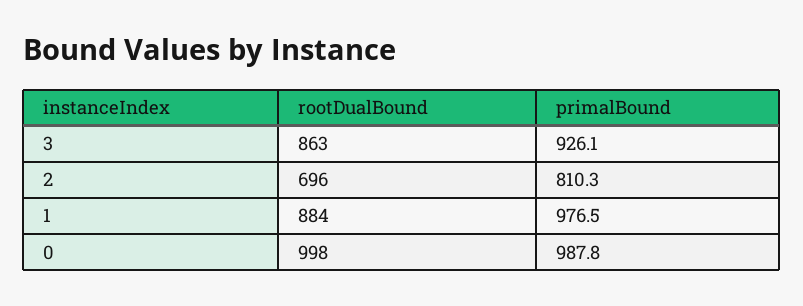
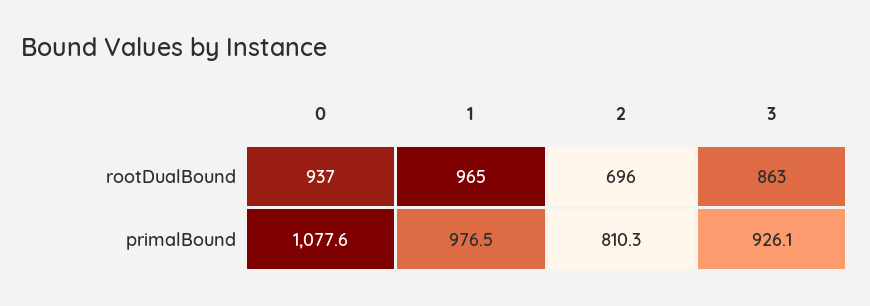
rootDualBound, 1: 884 -> 965
rootDualBound, 0: 998 -> 937
primalBound, 0: 987.8 -> 1077.6

